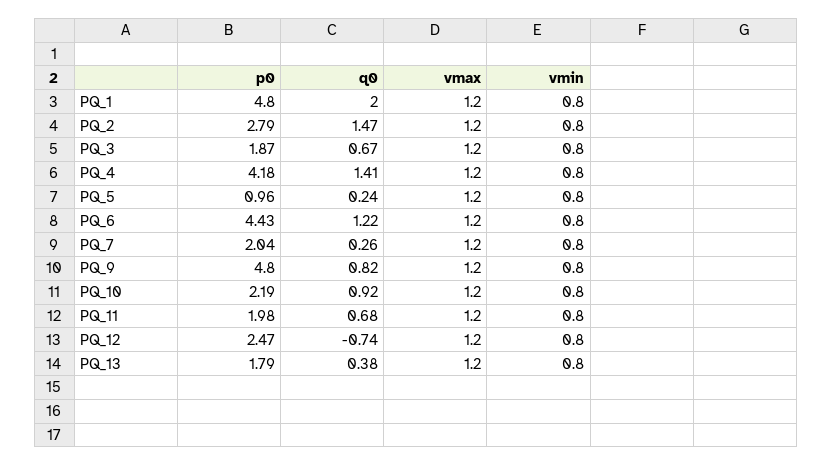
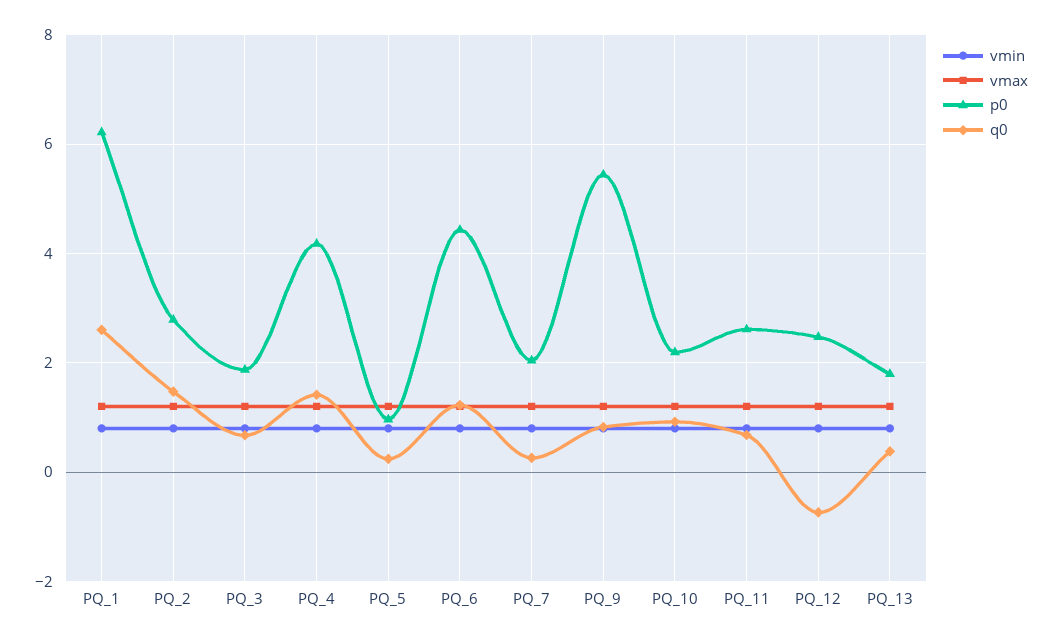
p0, PQ_1: 4.8 -> 6.2
q0, PQ_1: 2 -> 2.6
p0, PQ_9: 4.8 -> 5.4
p0, PQ_11: 1.98 -> 2.6

